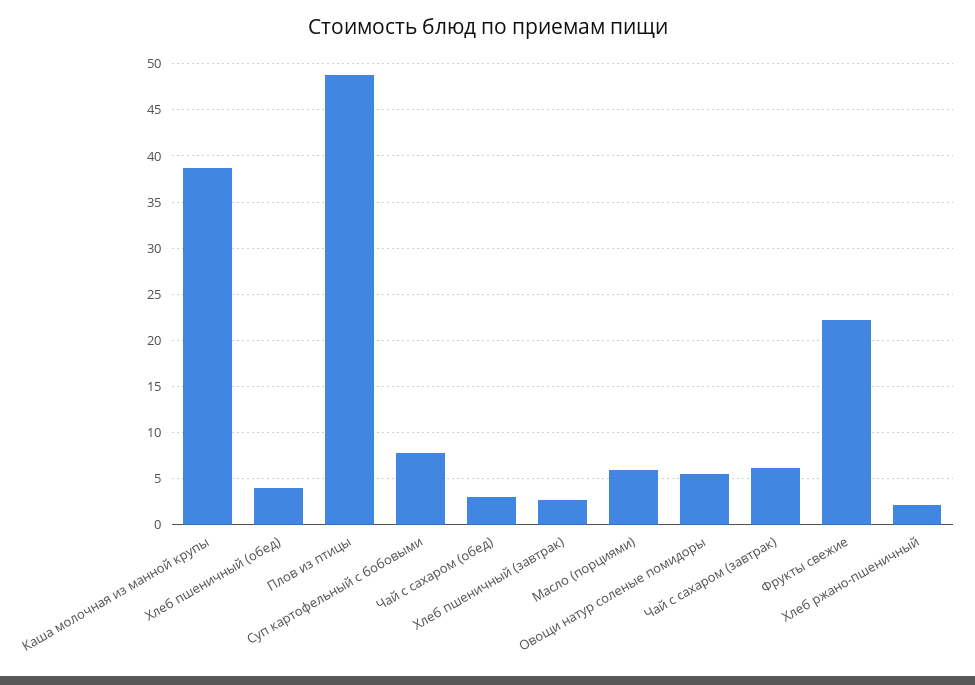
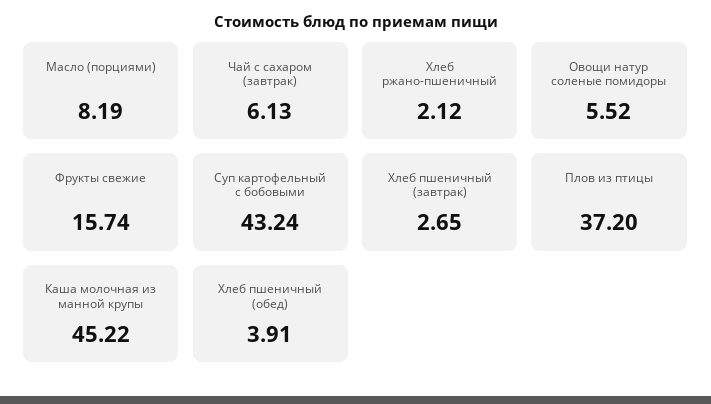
Каша молочная из манной крупы: 39 -> 45.22
Плов из птицы: 49 -> 37.2
Суп картофельный с бобовыми: 8 -> 43.24
Чай с сахаром (обед): 3 -> none
Масло (порциями): 6 -> 8.19
Фрукты свежие: 22 -> 15.74

